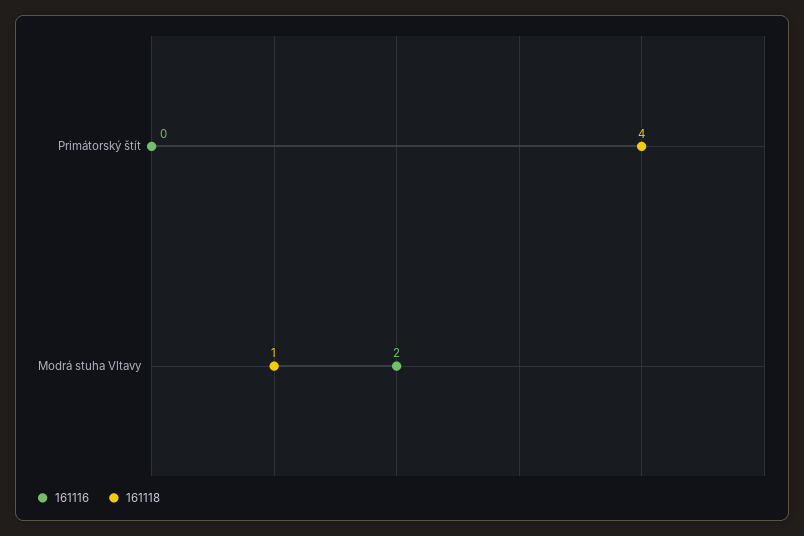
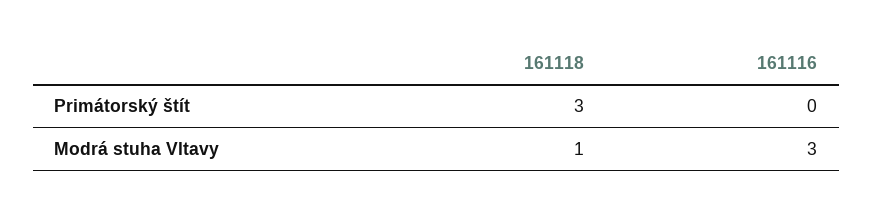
161118, Primátorský štít: 4 -> 3
161116, Modrá stuha Vltavy: 2 -> 3

